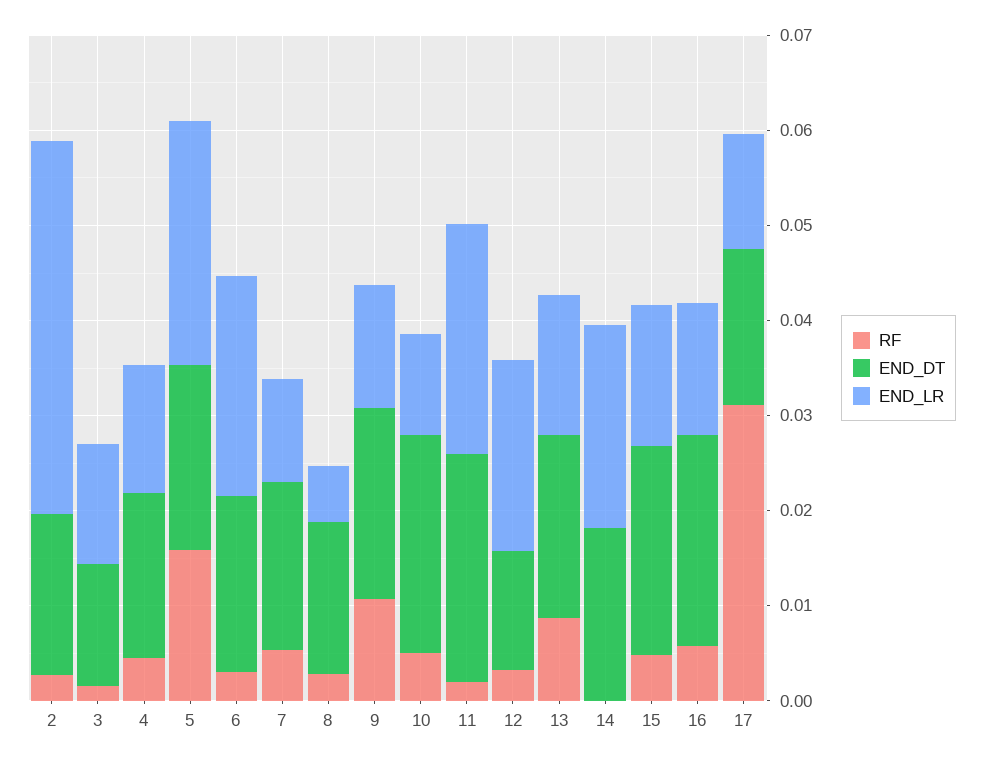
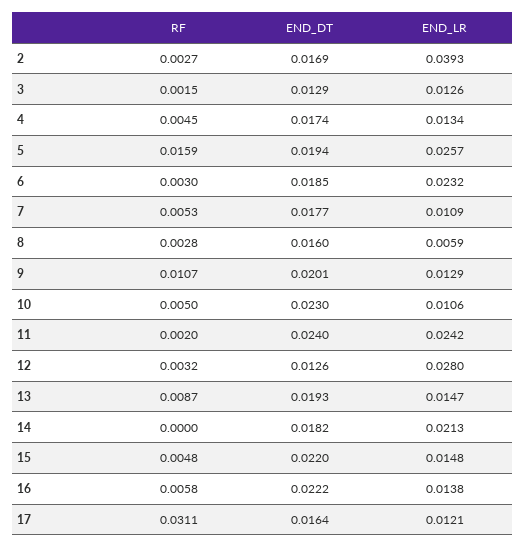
END_LR, 12: 0.02 -> 0.028

